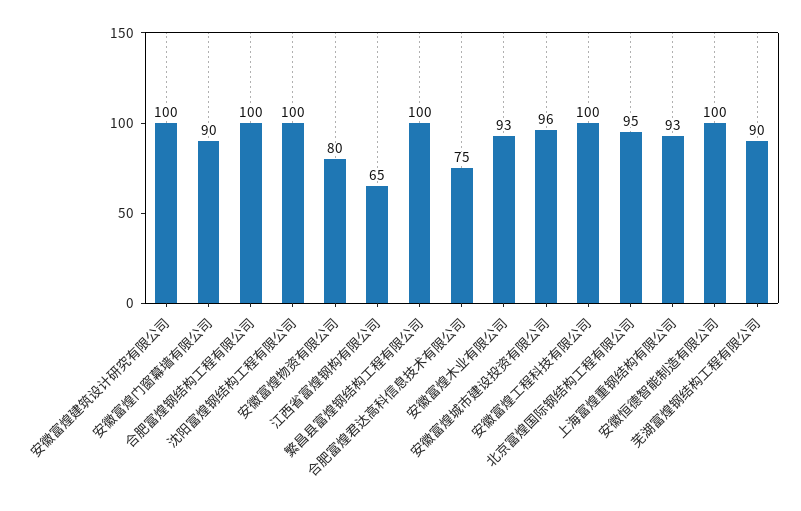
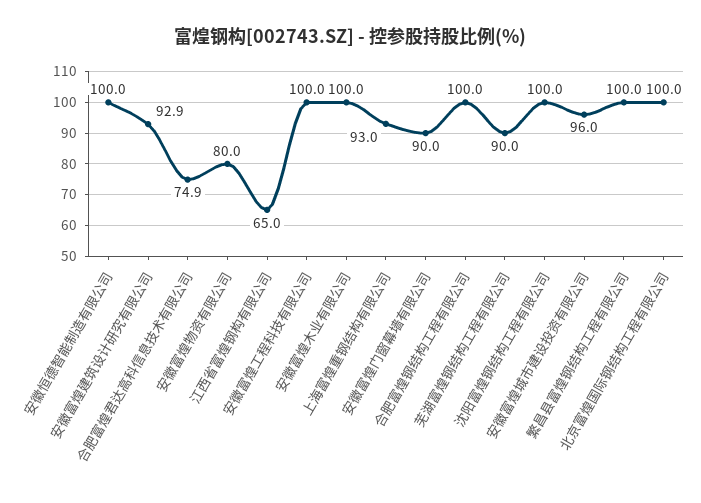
安徽富煌建筑设计研究有限公司: 100 -> 92.9
安徽富煌木业有限公司: 93 -> 100
北京富煌国际钢结构工程有限公司: 95 -> 100

